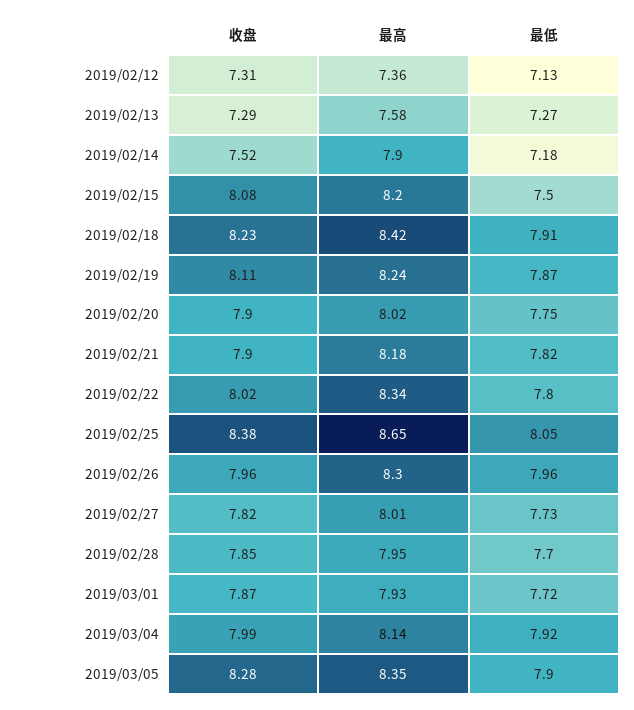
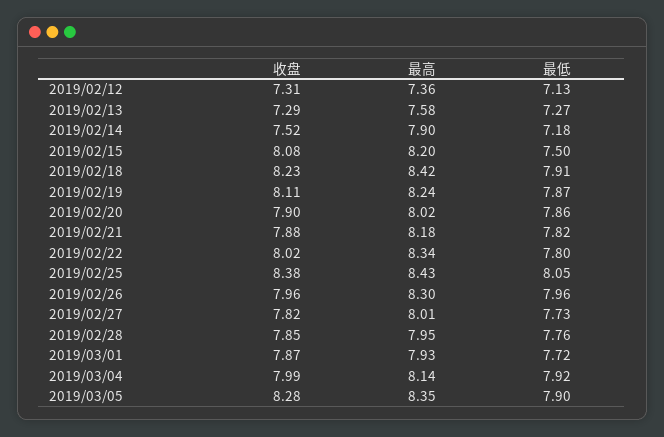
最低, 2019/02/20: 7.75 -> 7.86
收盘, 2019/02/21: 7.9 -> 7.88
最高, 2019/02/25: 8.65 -> 8.43
最低, 2019/02/28: 7.7 -> 7.76

